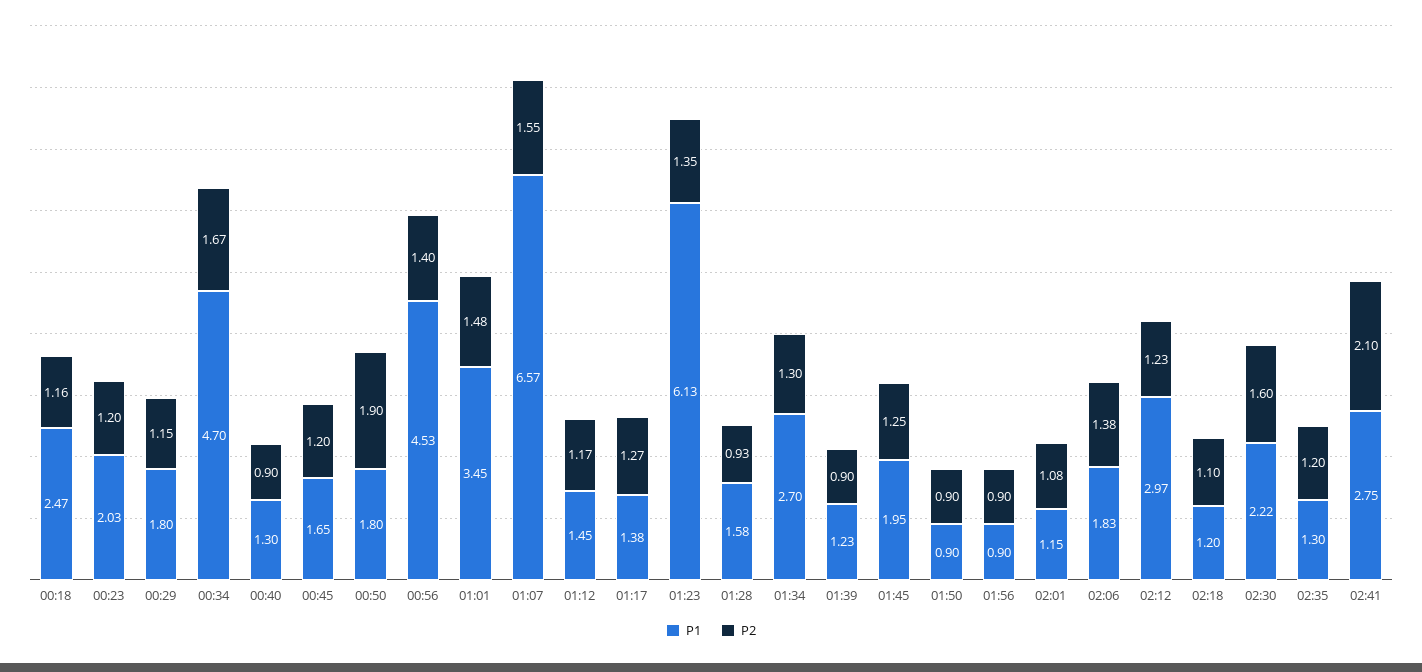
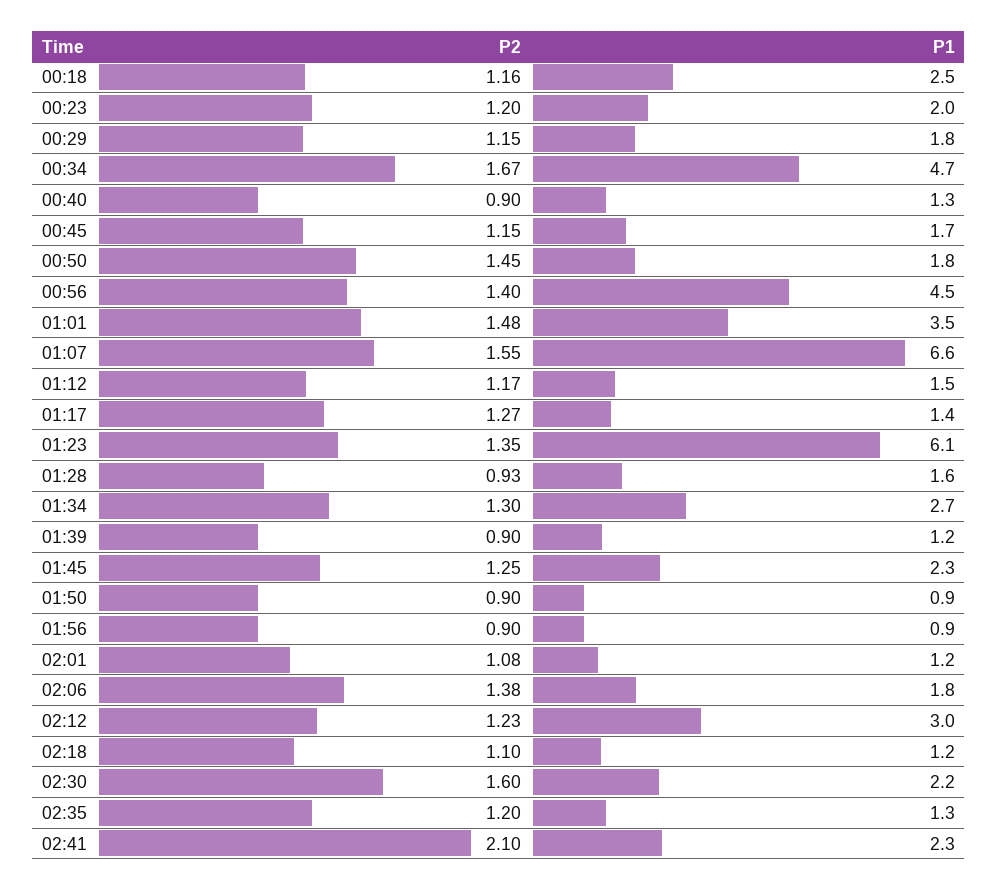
P2, 00:45: 1.2 -> 1.15
P2, 00:50: 1.9 -> 1.45
P1, 01:45: 1.95 -> 2.3
P1, 02:41: 2.75 -> 2.3

